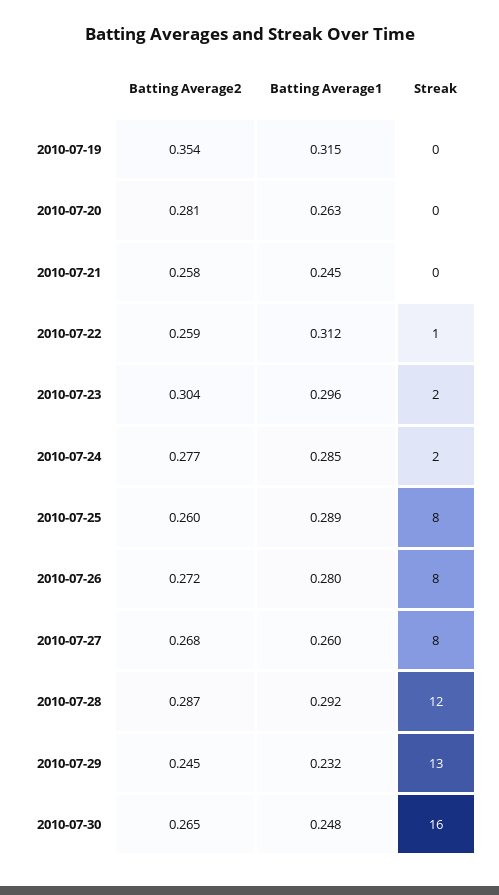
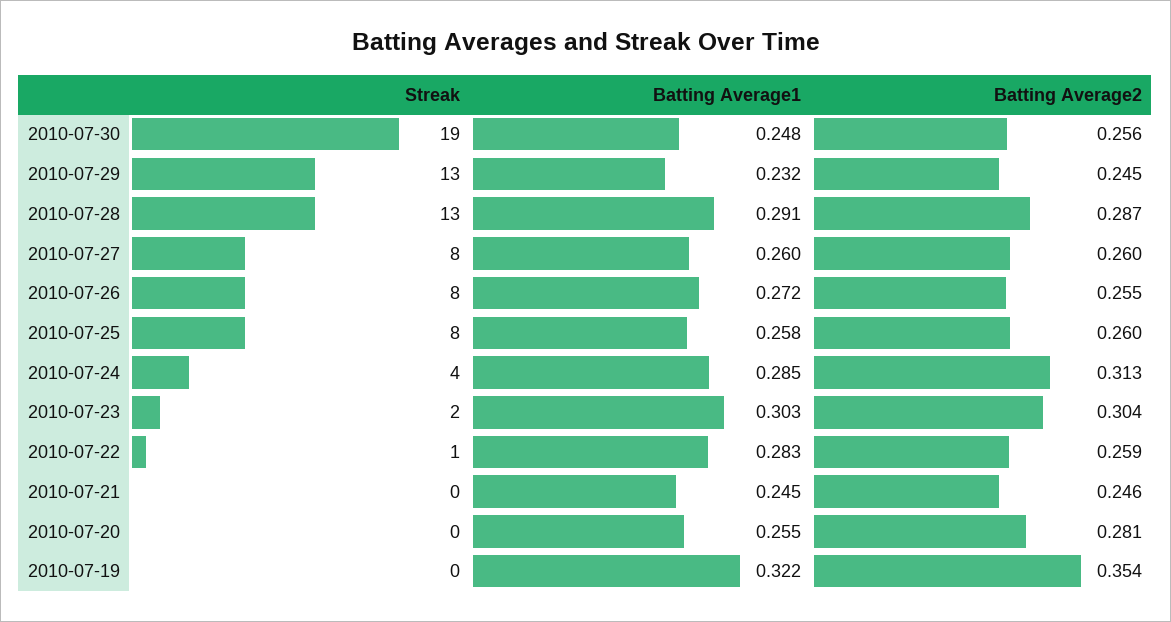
Batting Average1, 2010-07-19: 0.315 -> 0.322
Batting Average1, 2010-07-20: 0.263 -> 0.255
Batting Average2, 2010-07-21: 0.258 -> 0.246
Batting Average1, 2010-07-22: 0.312 -> 0.283
Batting Average1, 2010-07-23: 0.296 -> 0.303
Batting Average2, 2010-07-24: 0.277 -> 0.313
Streak, 2010-07-24: 2 -> 4
Batting Average1, 2010-07-25: 0.289 -> 0.258
Batting Average2, 2010-07-26: 0.272 -> 0.255
Batting Average1, 2010-07-26: 0.28 -> 0.272
Batting Average2, 2010-07-27: 0.268 -> 0.26
Batting Average1, 2010-07-28: 0.292 -> 0.291
Streak, 2010-07-28: 12 -> 13
Batting Average2, 2010-07-30: 0.265 -> 0.256
Streak, 2010-07-30: 16 -> 19

